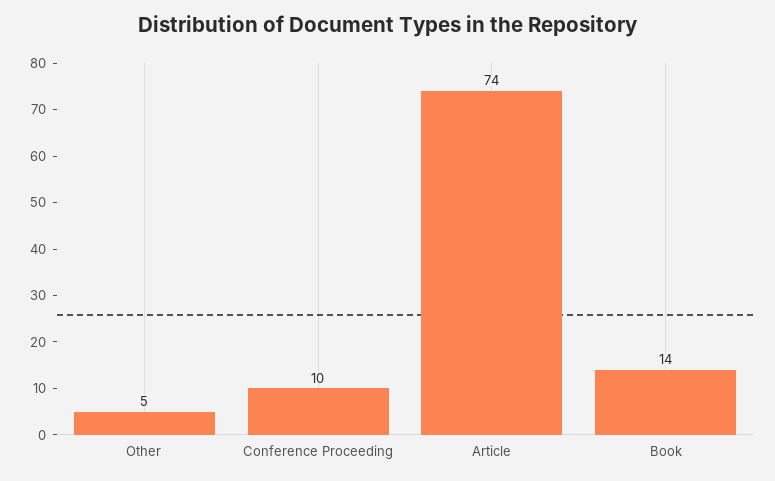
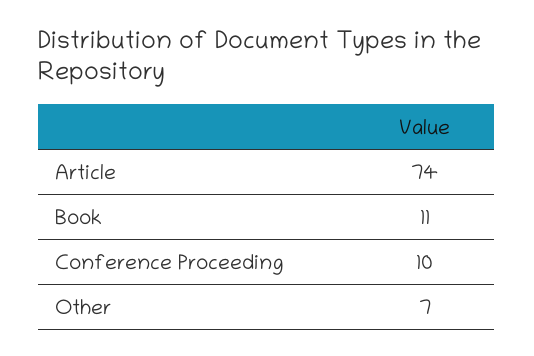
Other: 5 -> 7
Book: 14 -> 11

